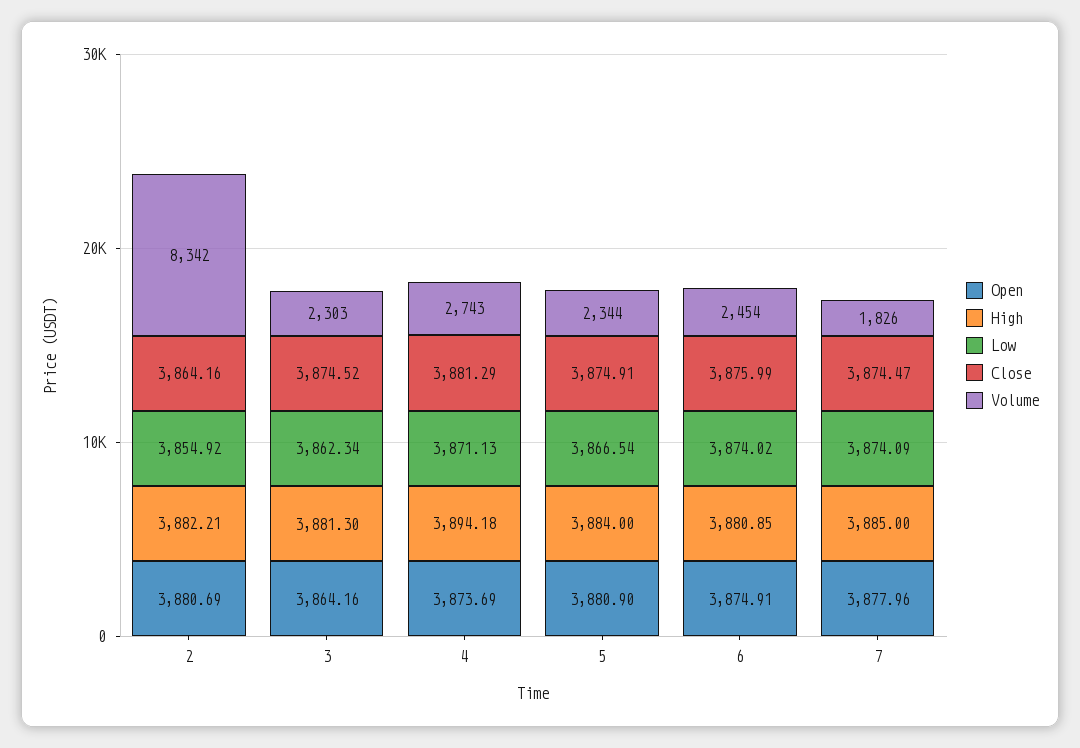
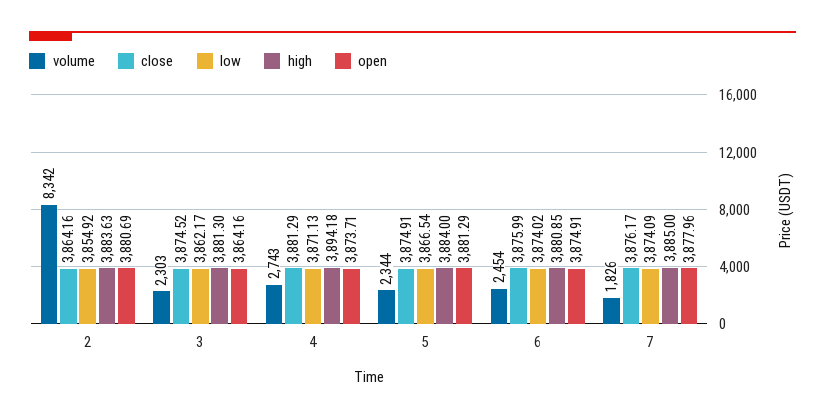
High, 2: 3882.21 -> 3883.63
Low, 3: 3862.34 -> 3862.17
Open, 4: 3873.69 -> 3873.71
Open, 5: 3880.9 -> 3881.29
Close, 7: 3874.47 -> 3876.17

